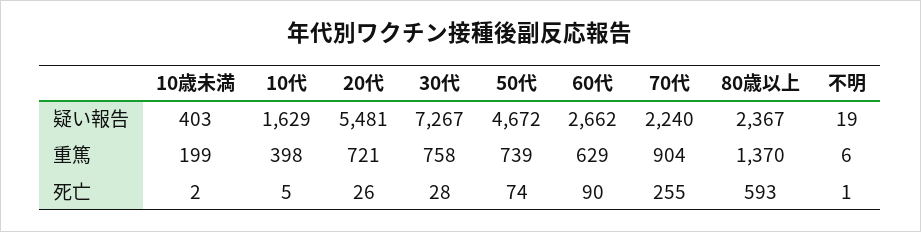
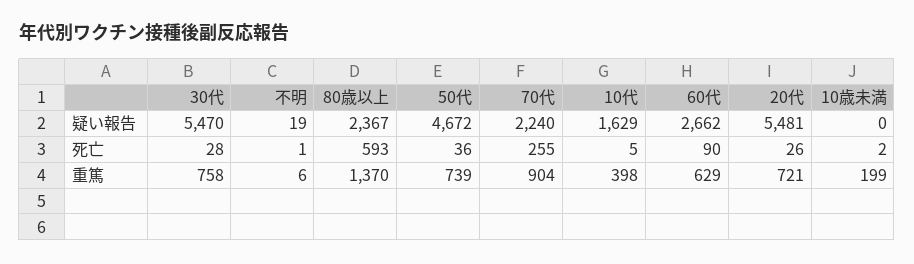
10歳未満, 疑い報告: 403 -> 0
30代, 疑い報告: 7267 -> 5470
50代, 死亡: 74 -> 36

